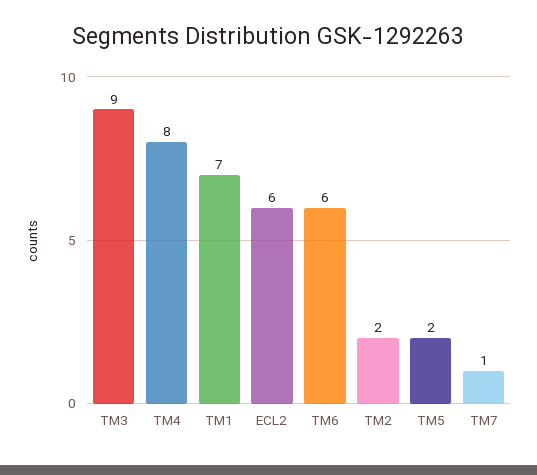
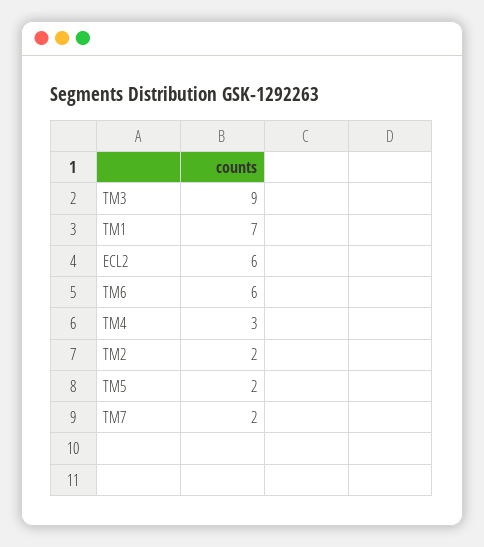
TM4: 8 -> 3
TM7: 1 -> 2

